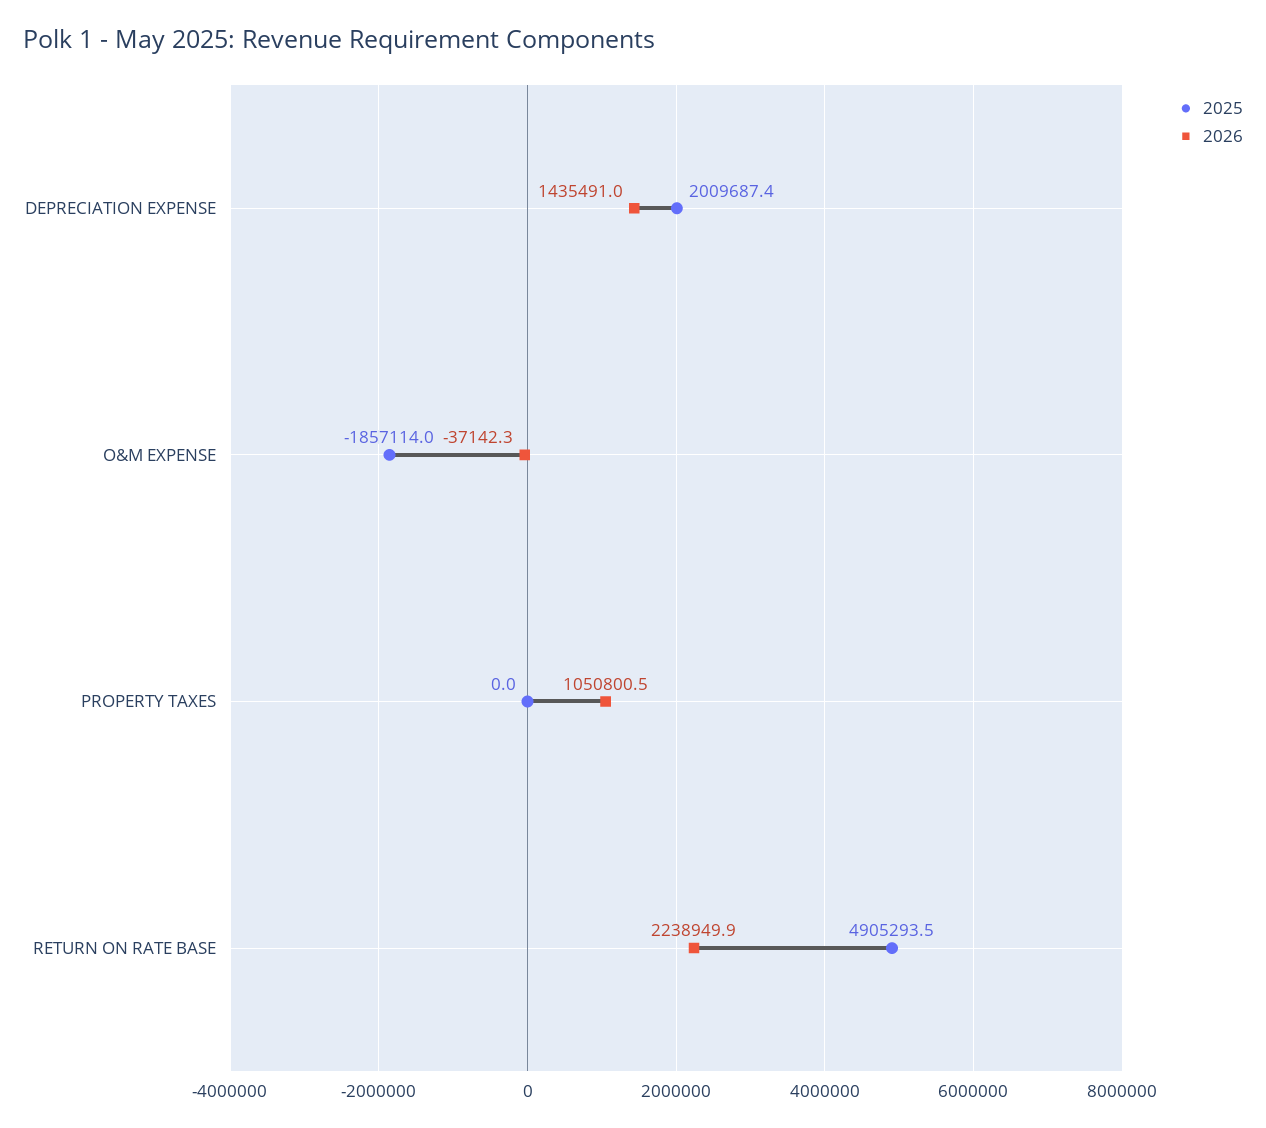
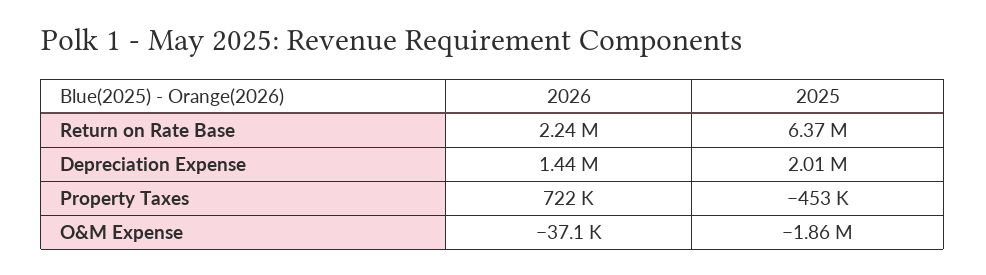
2025, PROPERTY TAXES: 0 -> -453000
2026, PROPERTY TAXES: 1050800.5 -> 722000
2025, RETURN ON RATE BASE: 4905293.5 -> 6370000

